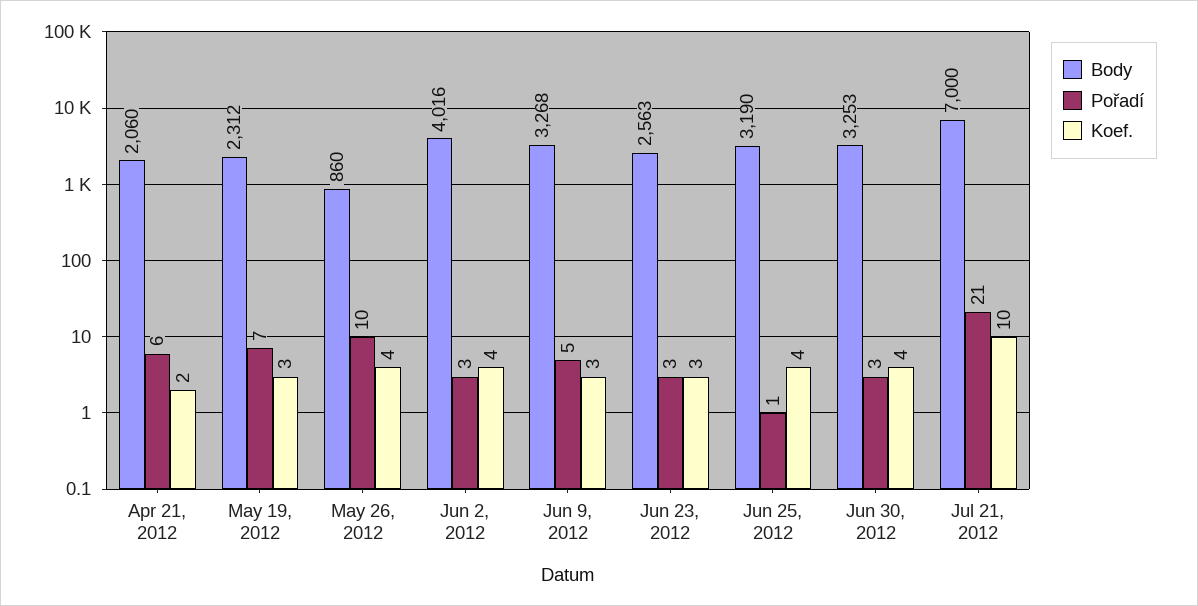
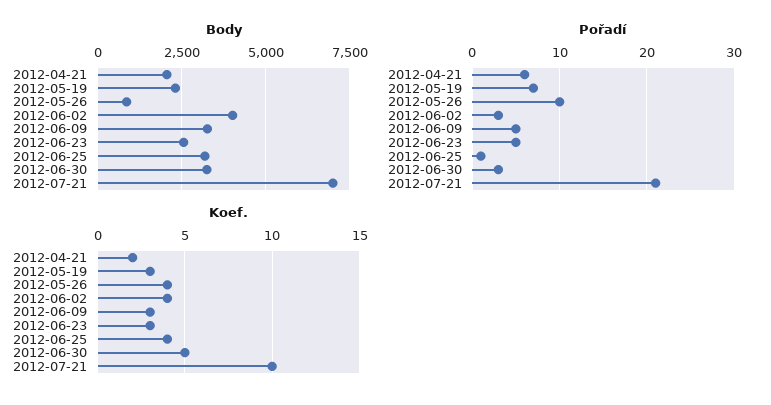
Pořadí, Jun 23, 2012: 3 -> 5
Koef., Jun 30, 2012: 4 -> 5

